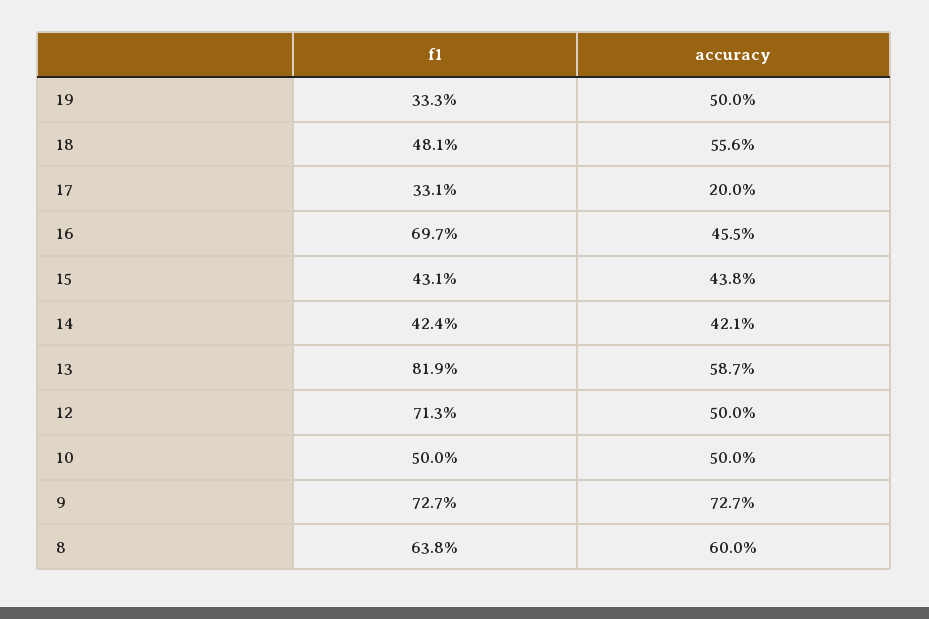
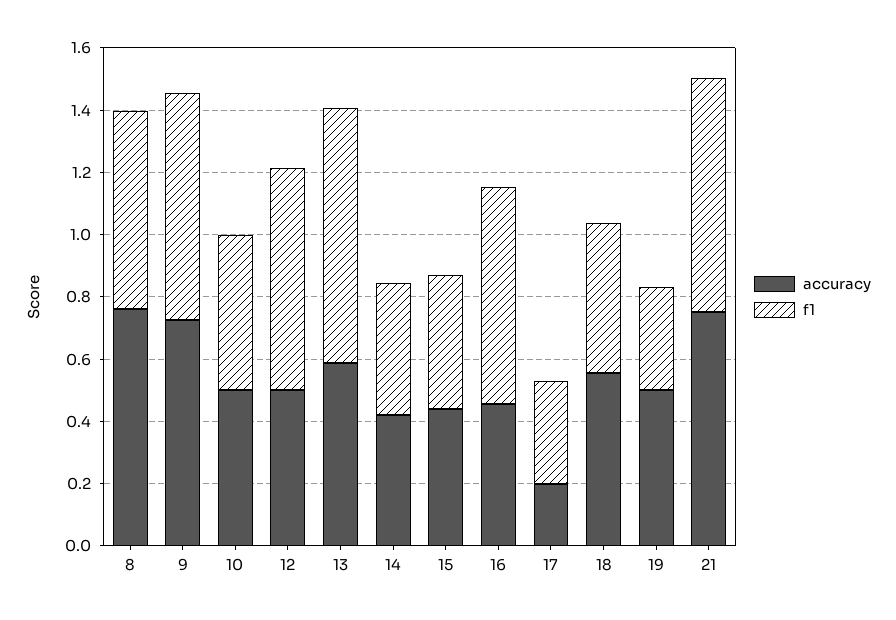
accuracy, 8: 0.6 -> 0.75
accuracy, 21: none -> 0.75
f1, 21: none -> 0.75

